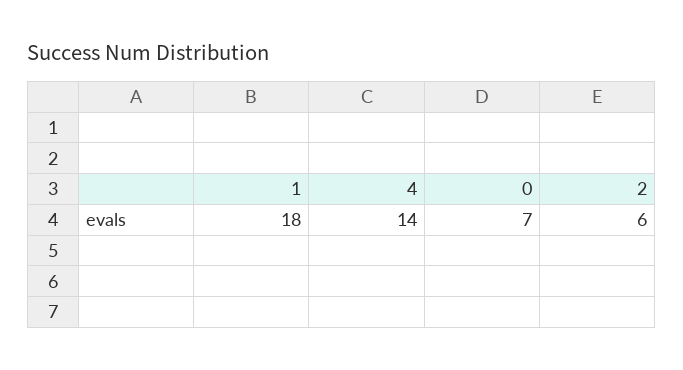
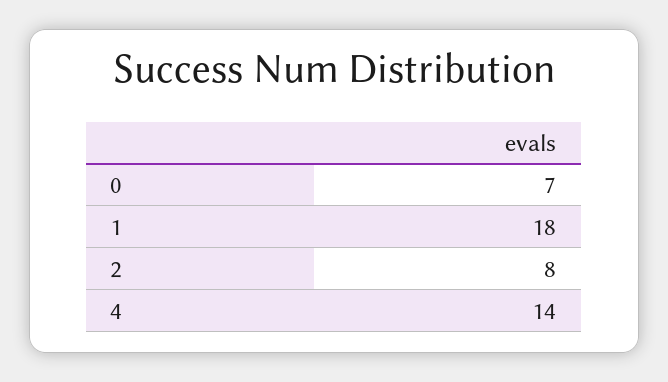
2: 6 -> 8

